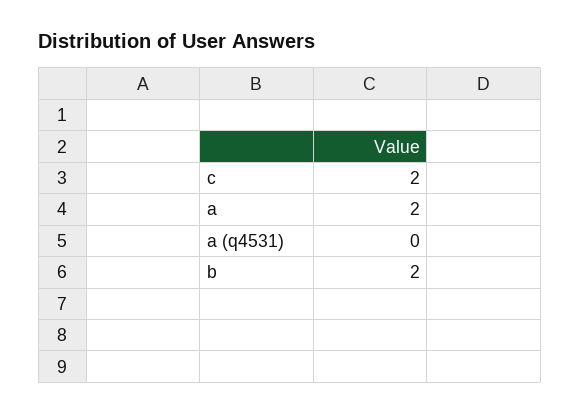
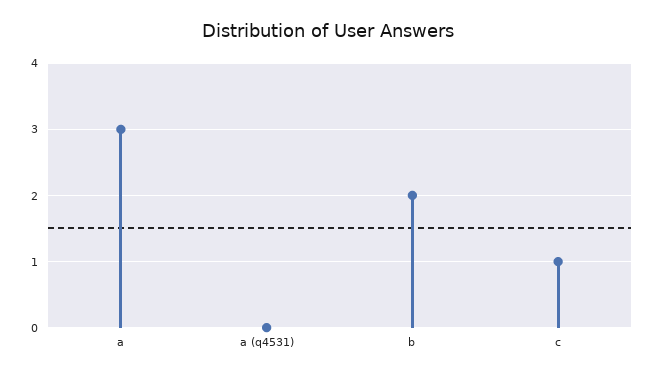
c: 2 -> 1
a: 2 -> 3

